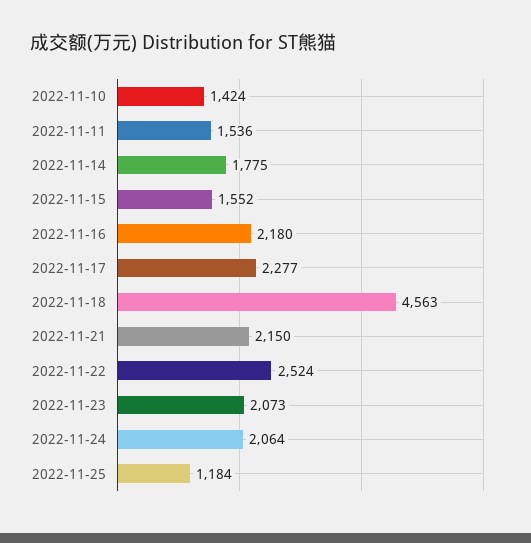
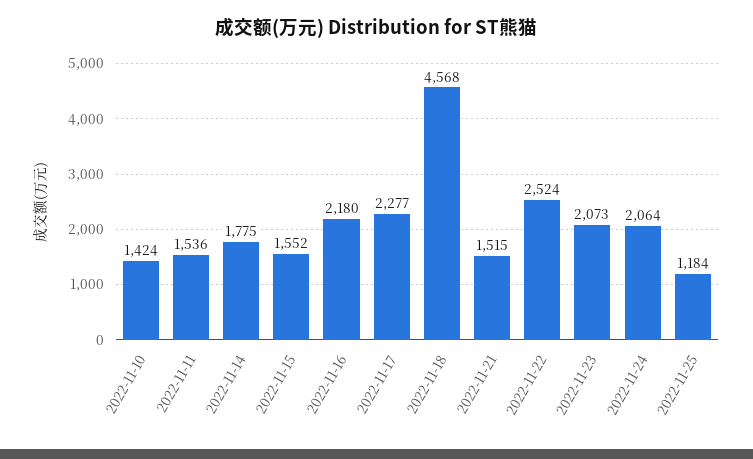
2022-11-18: 4563 -> 4568
2022-11-21: 2150 -> 1515

